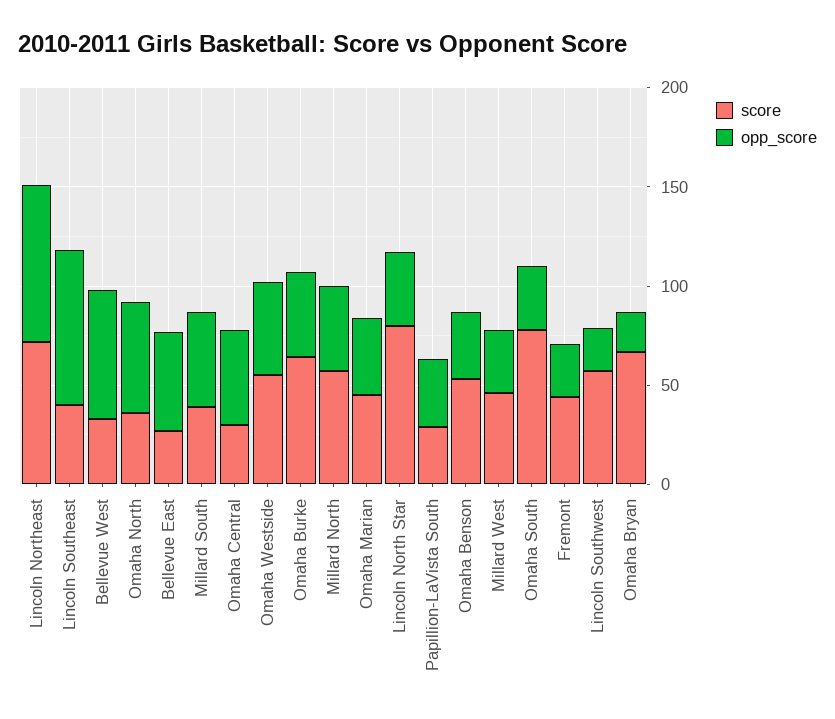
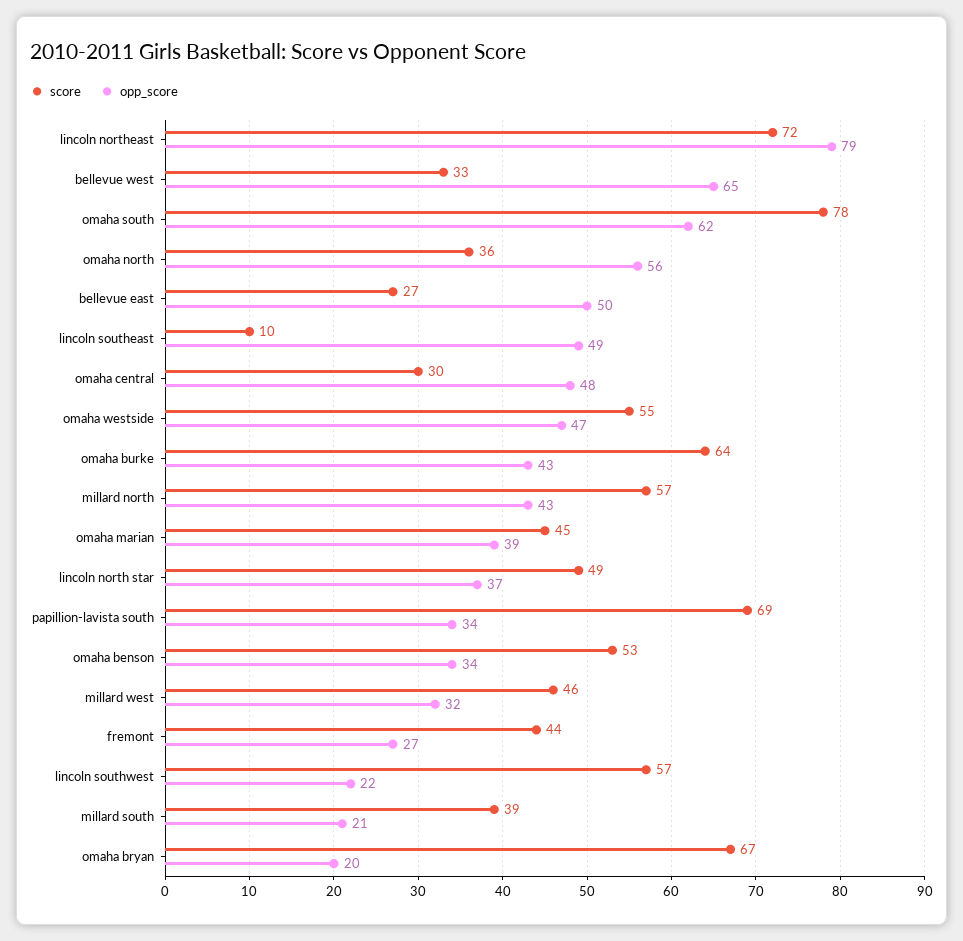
score, Lincoln Southeast: 40 -> 10
opp_score, Lincoln Southeast: 80 -> 49
opp_score, Millard South: 50 -> 21
score, Lincoln North Star: 80 -> 49
score, Papillion-LaVista South: 30 -> 69
opp_score, Omaha South: 30 -> 62

